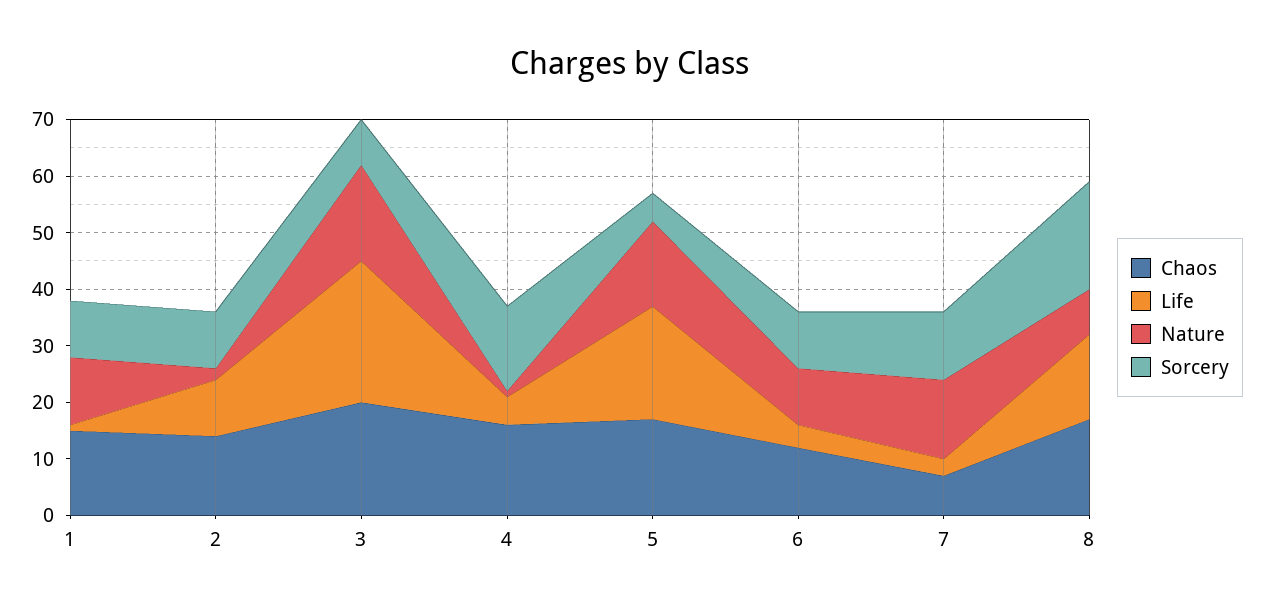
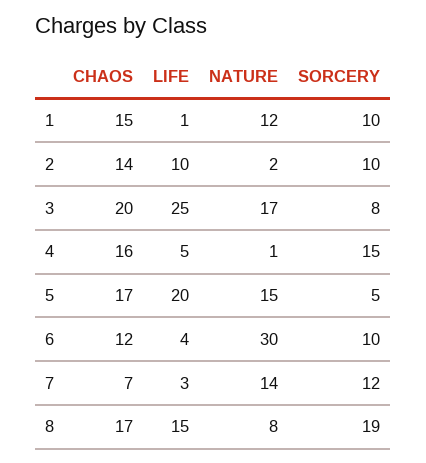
Nature, 6: 10 -> 30

